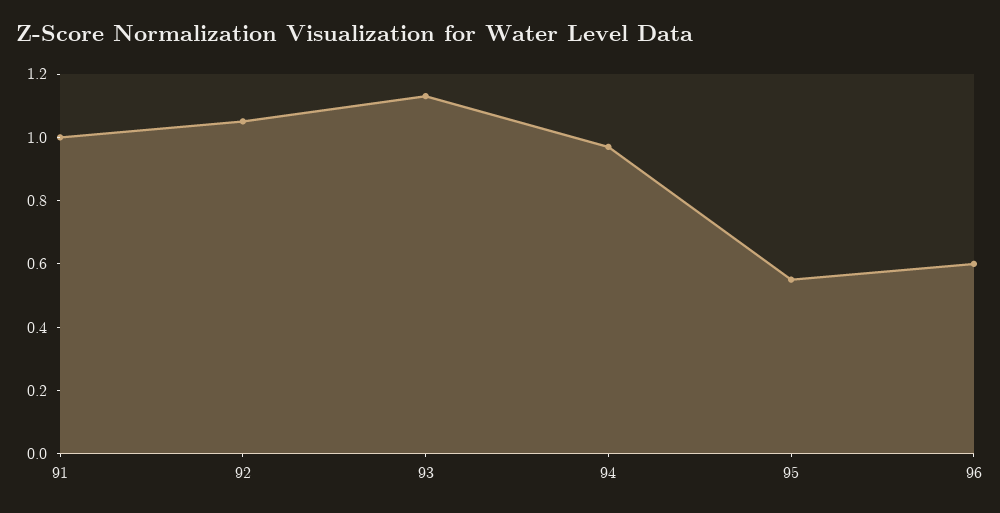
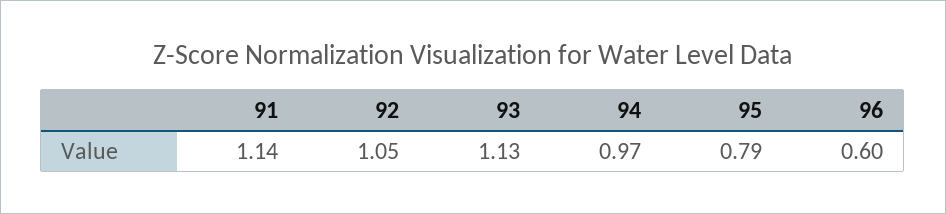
91: 1 -> 1.14
95: 0.55 -> 0.79

